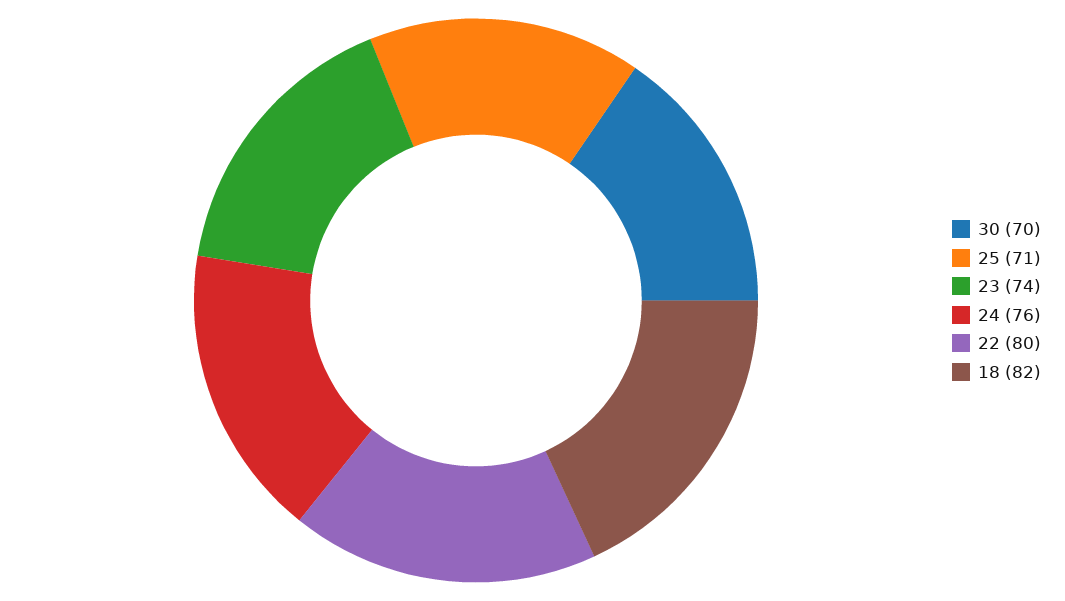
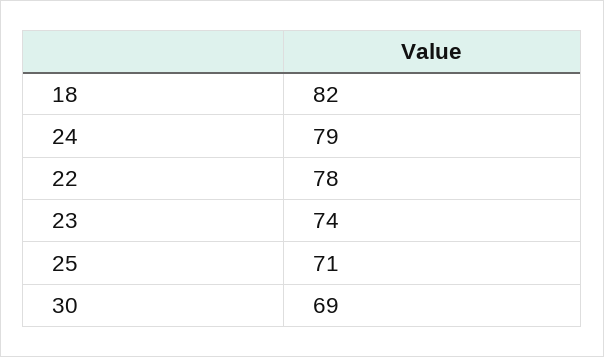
30: 70 -> 69
24: 76 -> 79
22: 80 -> 78

